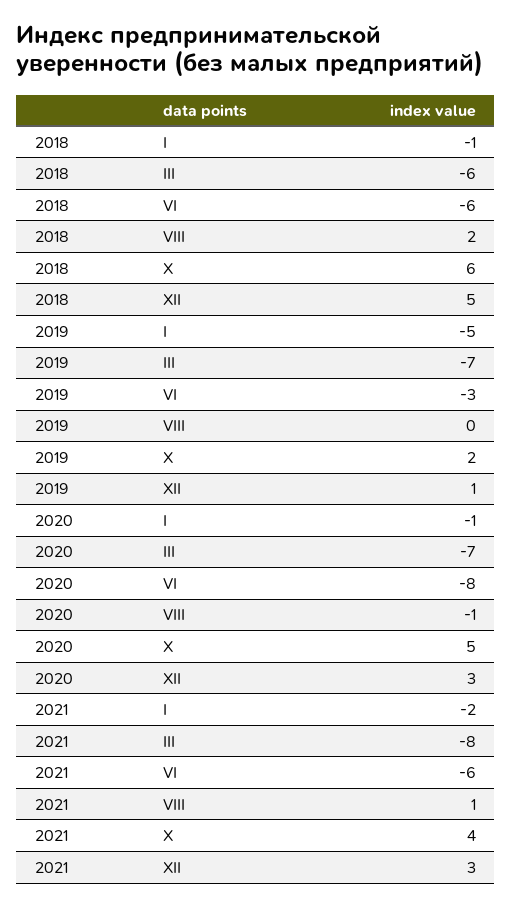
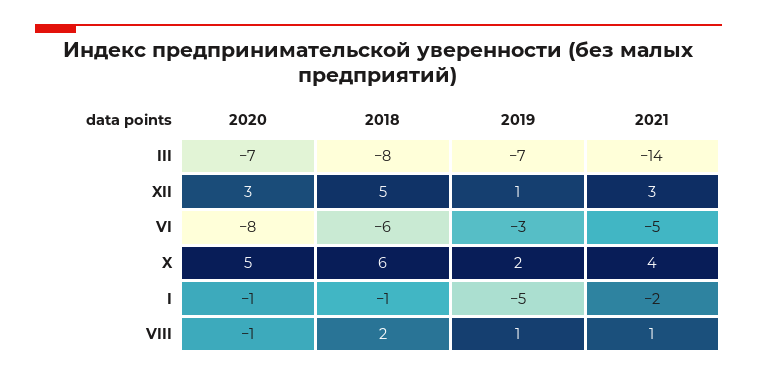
2018, III: -6 -> -8
2019, VIII: 0 -> 1
2021, III: -8 -> -14
2021, VI: -6 -> -5

